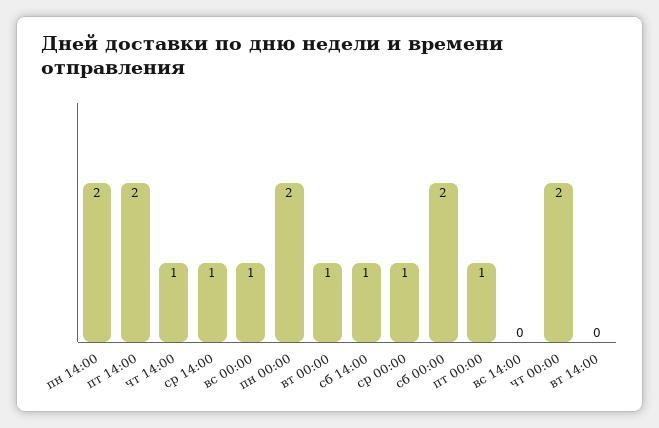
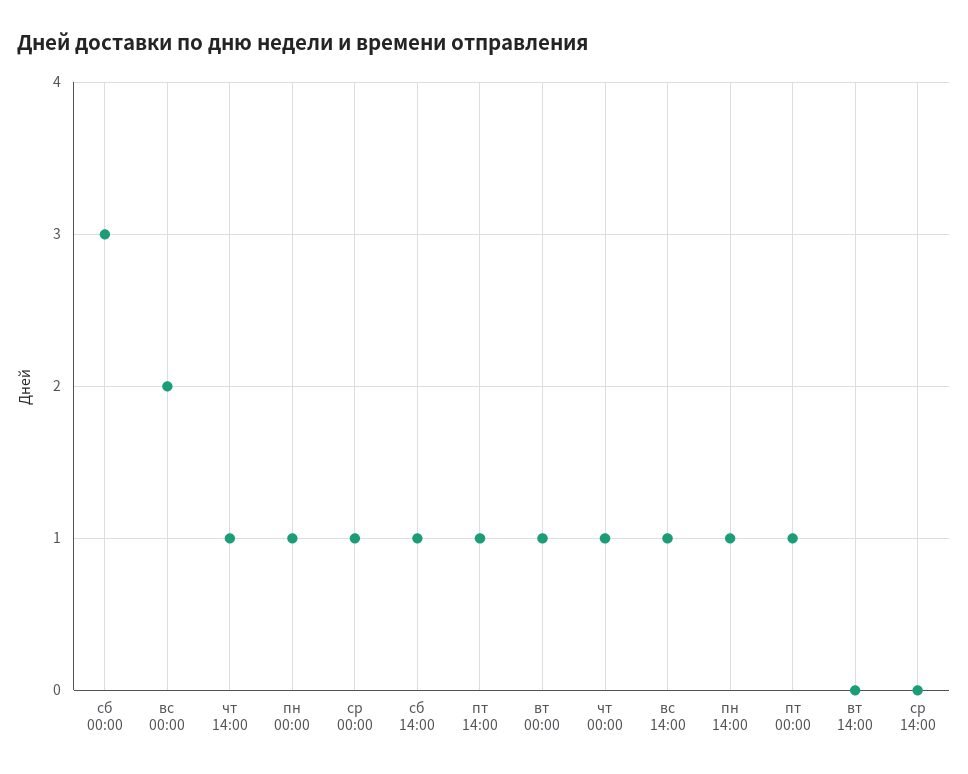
пн 14:00: 2 -> 1
пт 14:00: 2 -> 1
ср 14:00: 1 -> 0
вс 00:00: 1 -> 2
пн 00:00: 2 -> 1
сб 00:00: 2 -> 3
вс 14:00: 0 -> 1
чт 00:00: 2 -> 1

